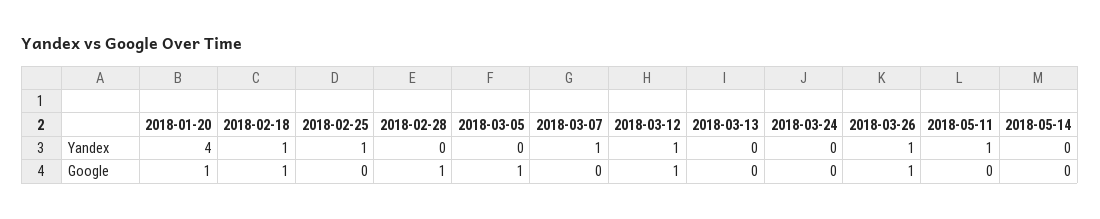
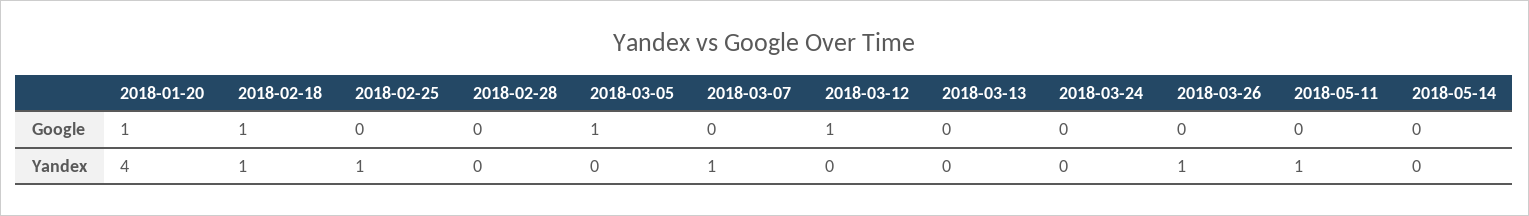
2018-03-12, Yandex: 1 -> 0
2018-02-28, Google: 1 -> 0
2018-03-26, Google: 1 -> 0

